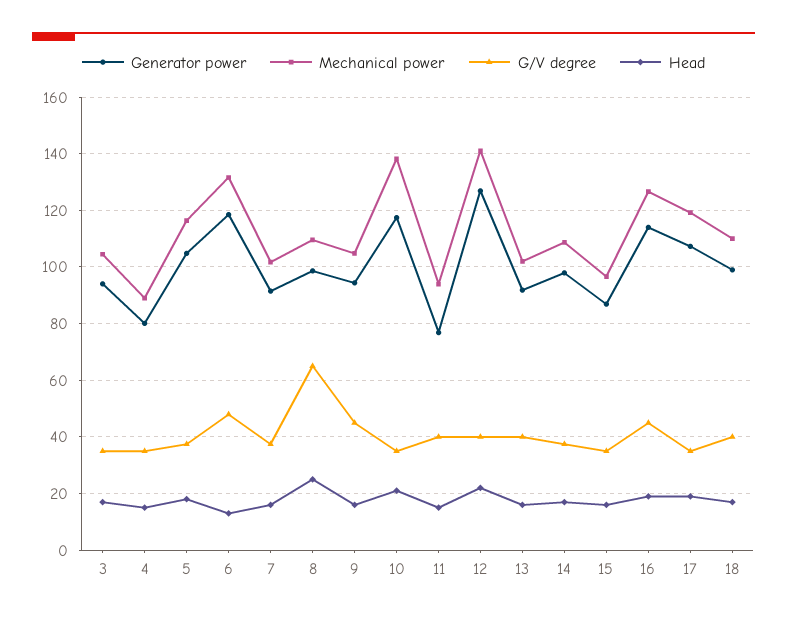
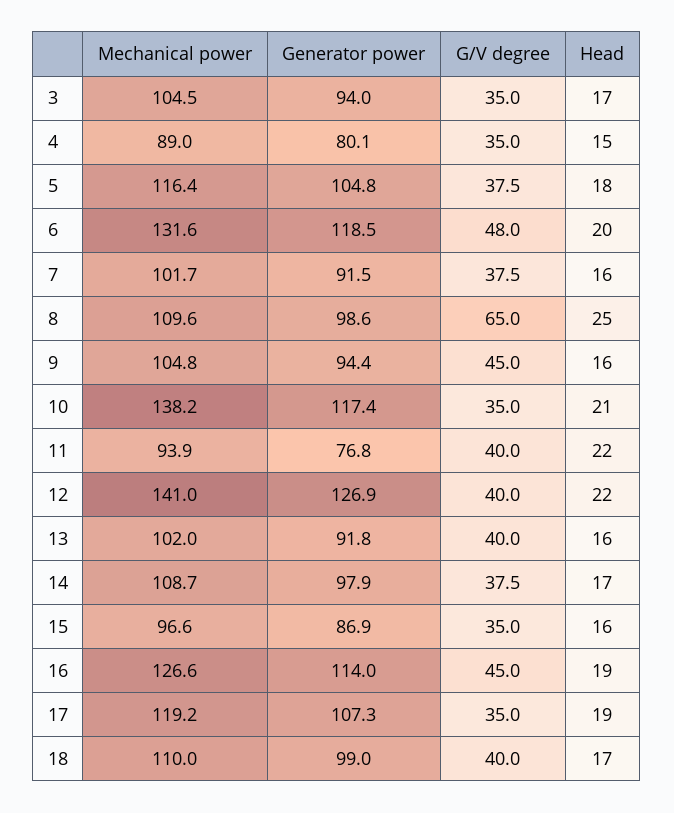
Head, 6: 12.5 -> 20
Head, 11: 15 -> 22

